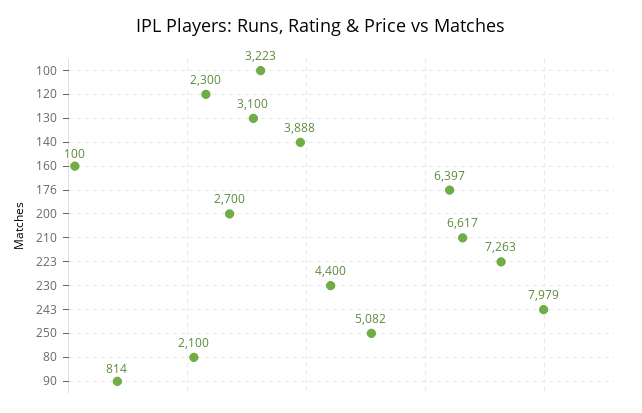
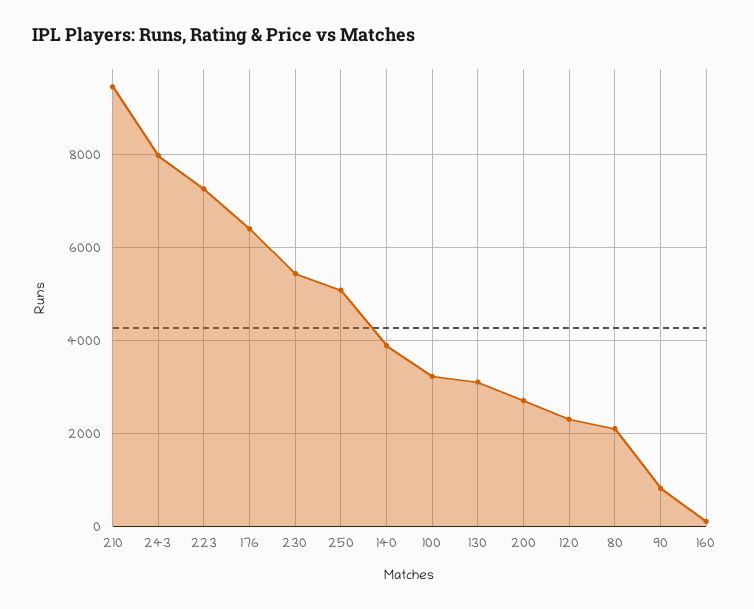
210: 6617 -> 9400
230: 4400 -> 5400

